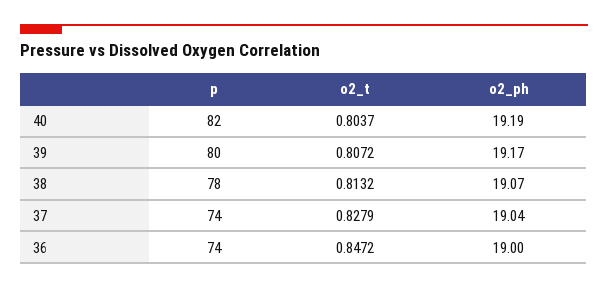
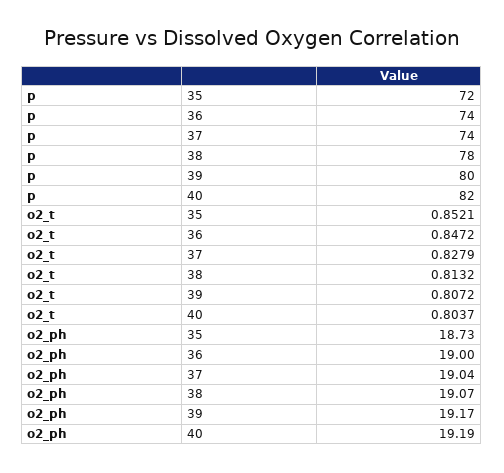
p, 35: none -> 72
o2_t, 35: none -> 0.8521
o2_ph, 35: none -> 18.73

